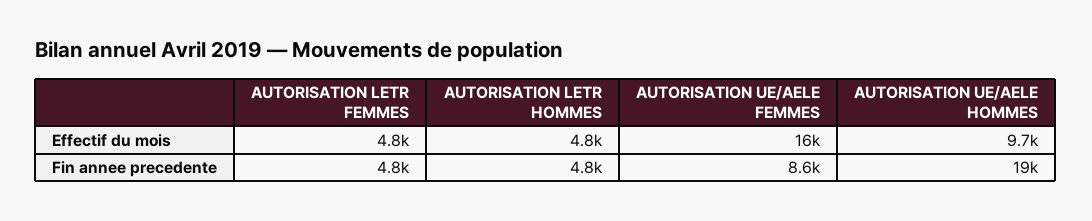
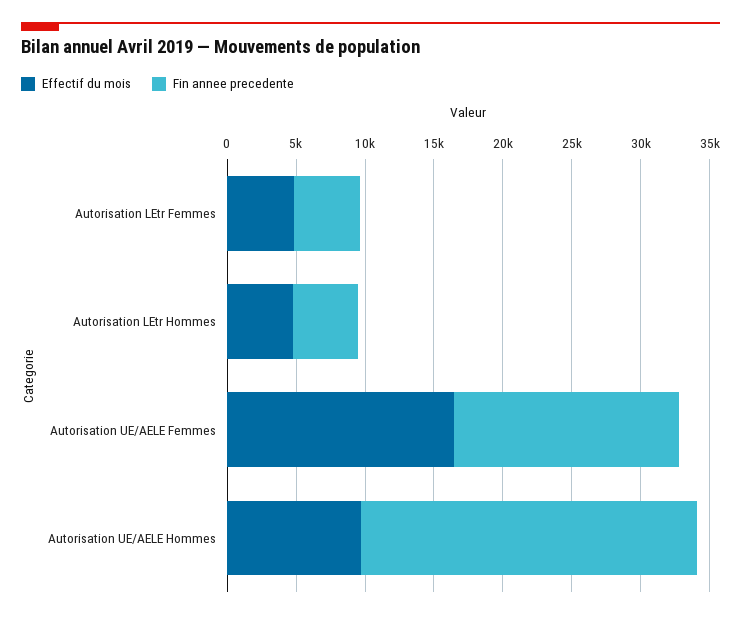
Fin annee precedente, AUTORISATION UE/AELE FEMMES: 8600 -> 16000
Fin annee precedente, AUTORISATION UE/AELE HOMMES: 19000 -> 24000

